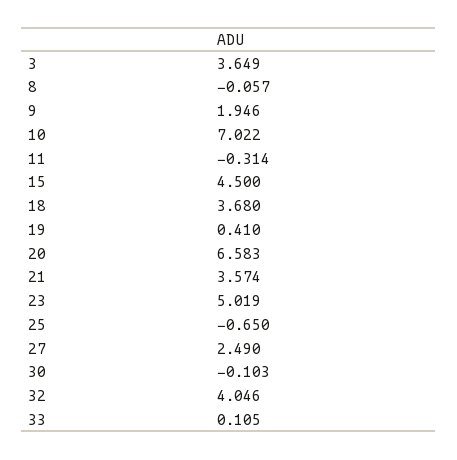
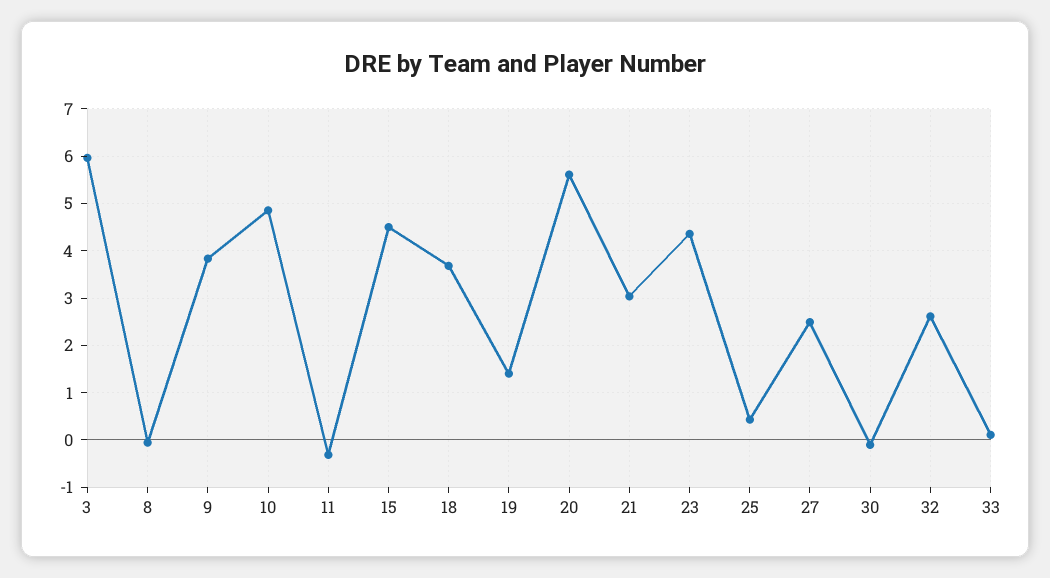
3: 3.649 -> 6
9: 1.946 -> 3.8
10: 7.022 -> 4.8
19: 0.41 -> 1.4
20: 6.583 -> 5.6
21: 3.574 -> 3
23: 5.019 -> 4.4
25: -0.65 -> 0.4
32: 4.046 -> 2.6

